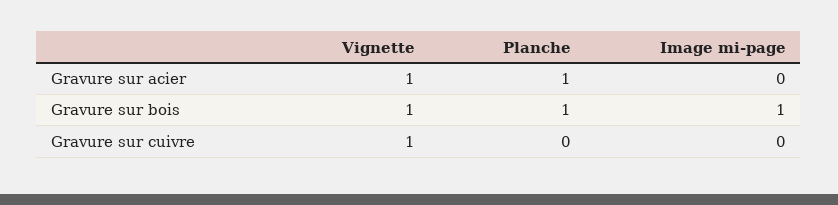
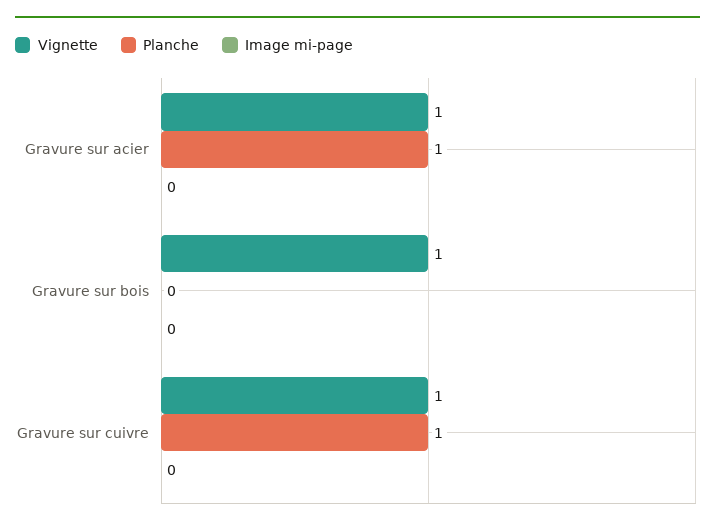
Planche, Gravure sur bois: 1 -> 0
Image mi-page, Gravure sur bois: 1 -> 0
Planche, Gravure sur cuivre: 0 -> 1

